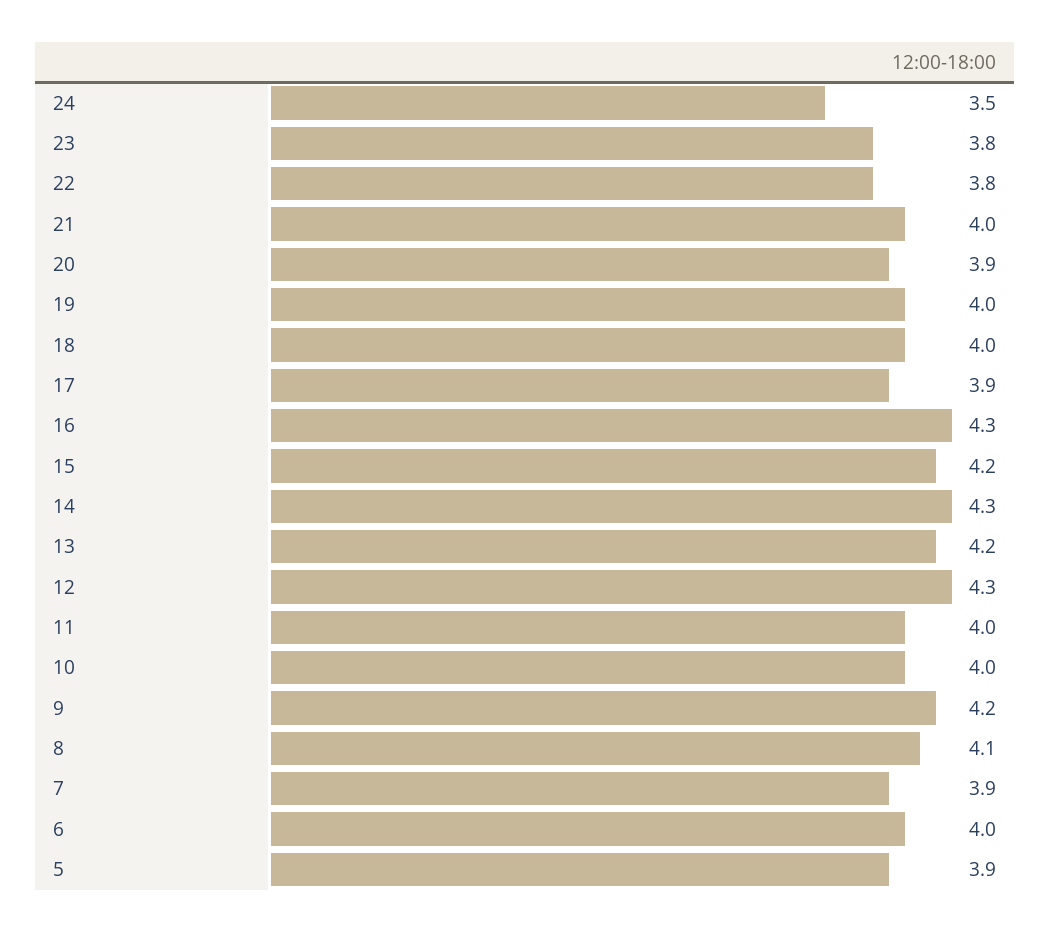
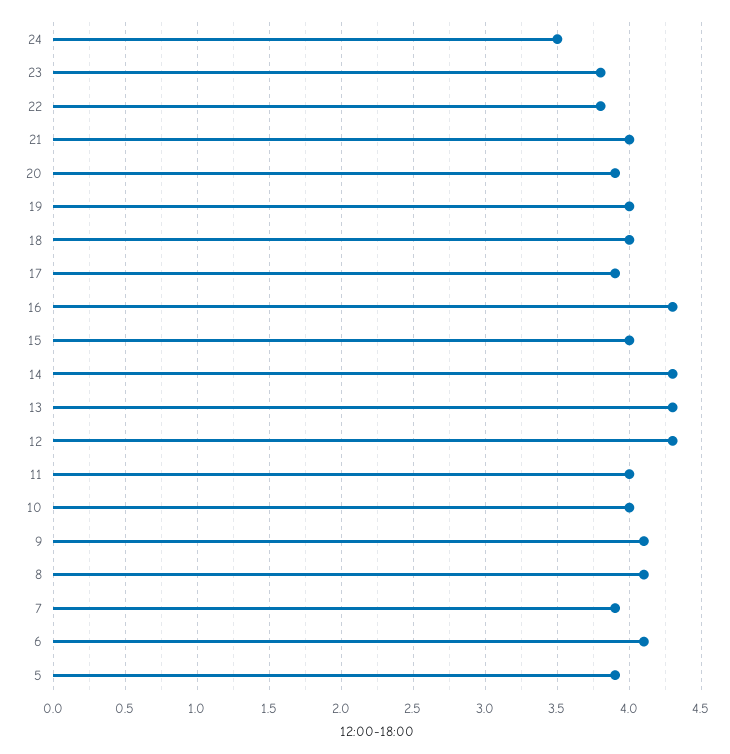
15: 4.2 -> 4
13: 4.2 -> 4.3
9: 4.2 -> 4.1
6: 4 -> 4.1

